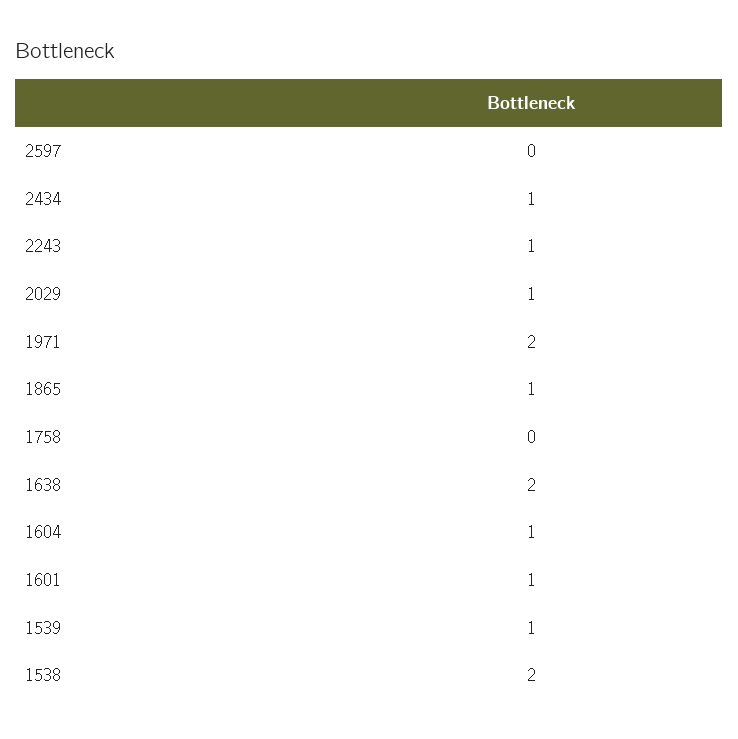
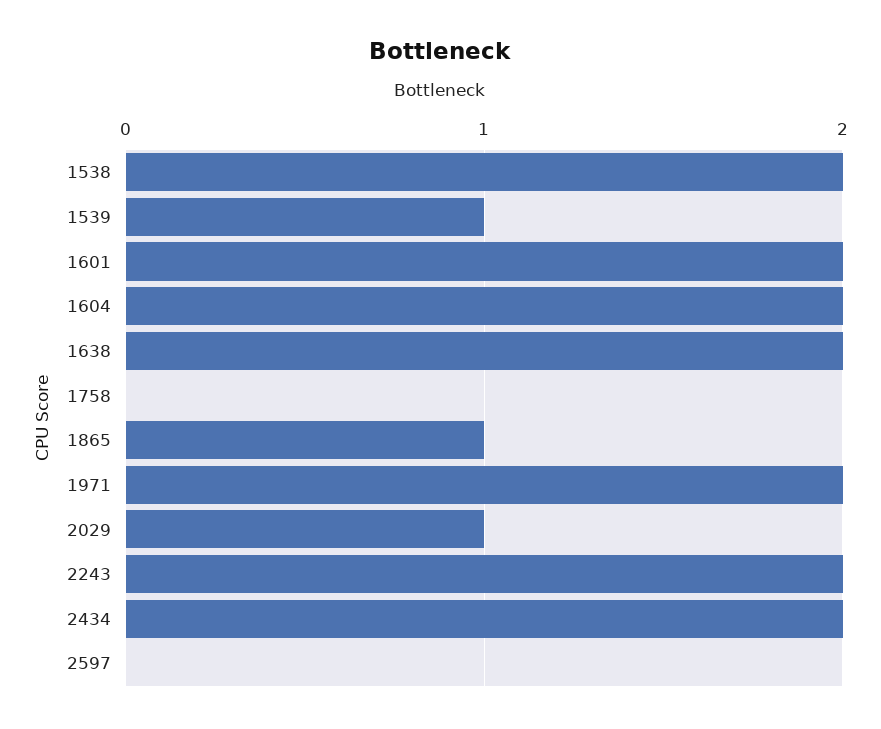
2434: 1 -> 2
2243: 1 -> 2
1604: 1 -> 2
1601: 1 -> 2

